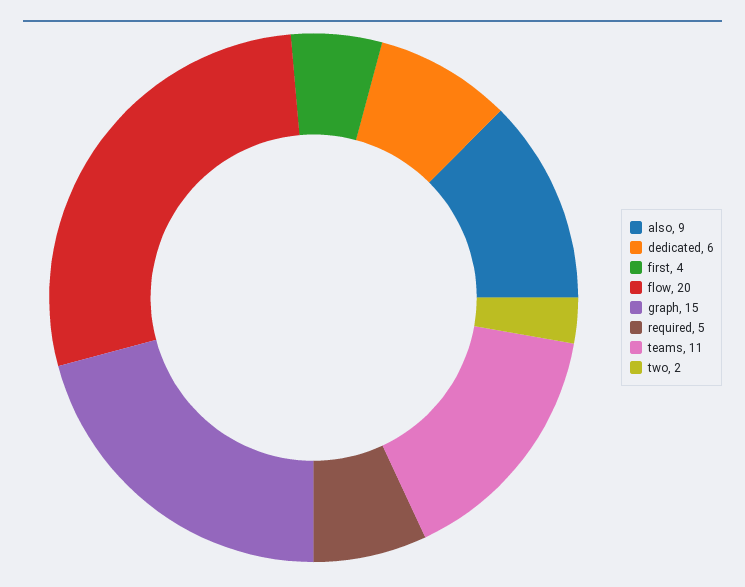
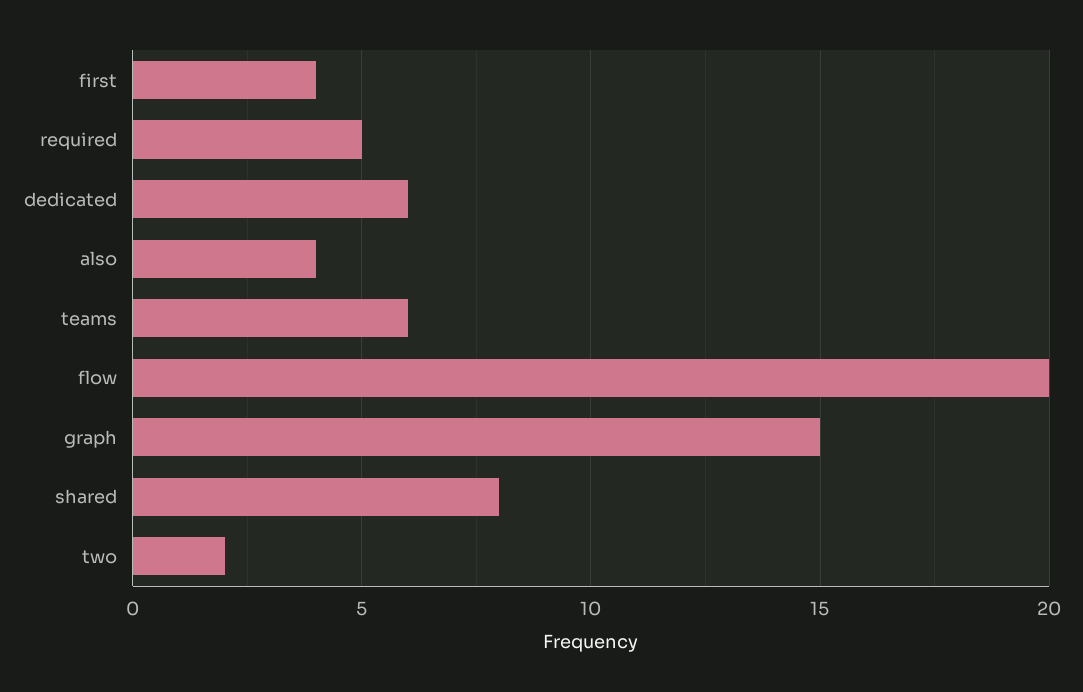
also: 9 -> 4
teams: 11 -> 6
shared: none -> 8

